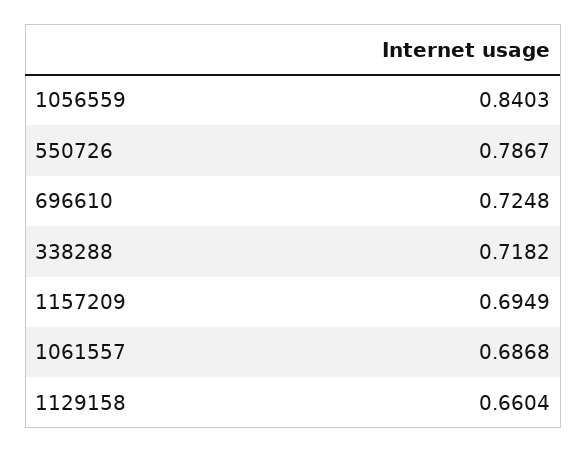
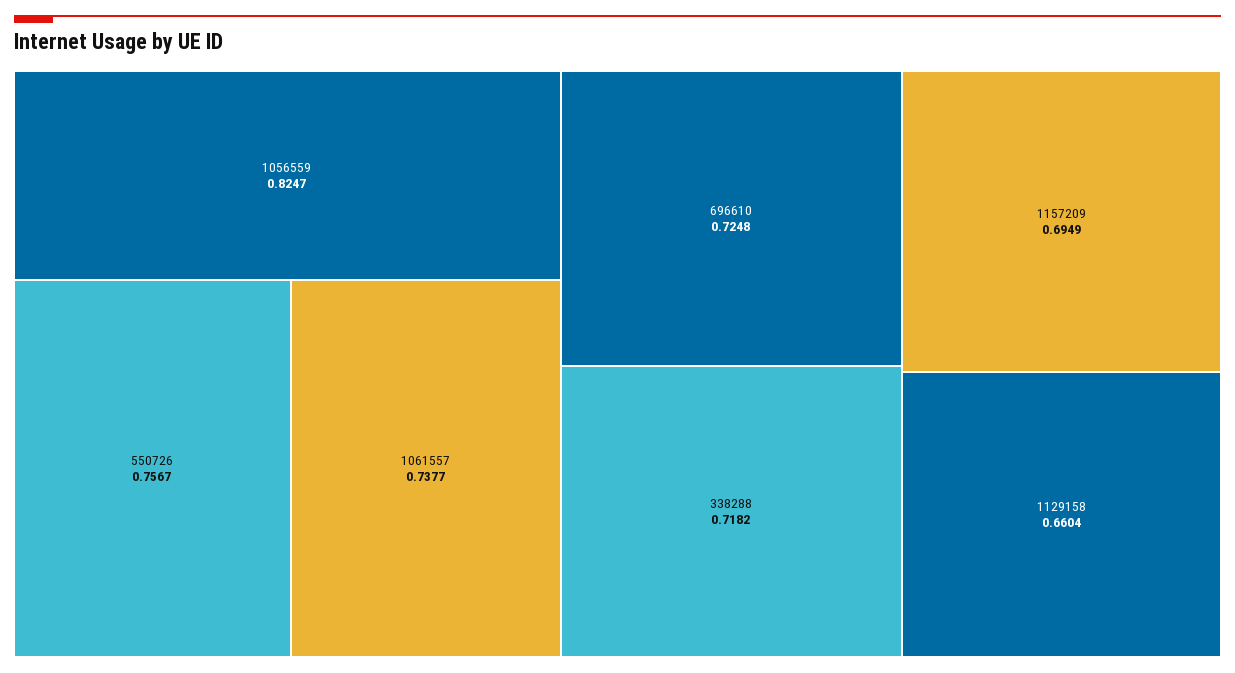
1056559: 0.8403 -> 0.8247
550726: 0.7867 -> 0.7567
1061557: 0.6868 -> 0.7377

